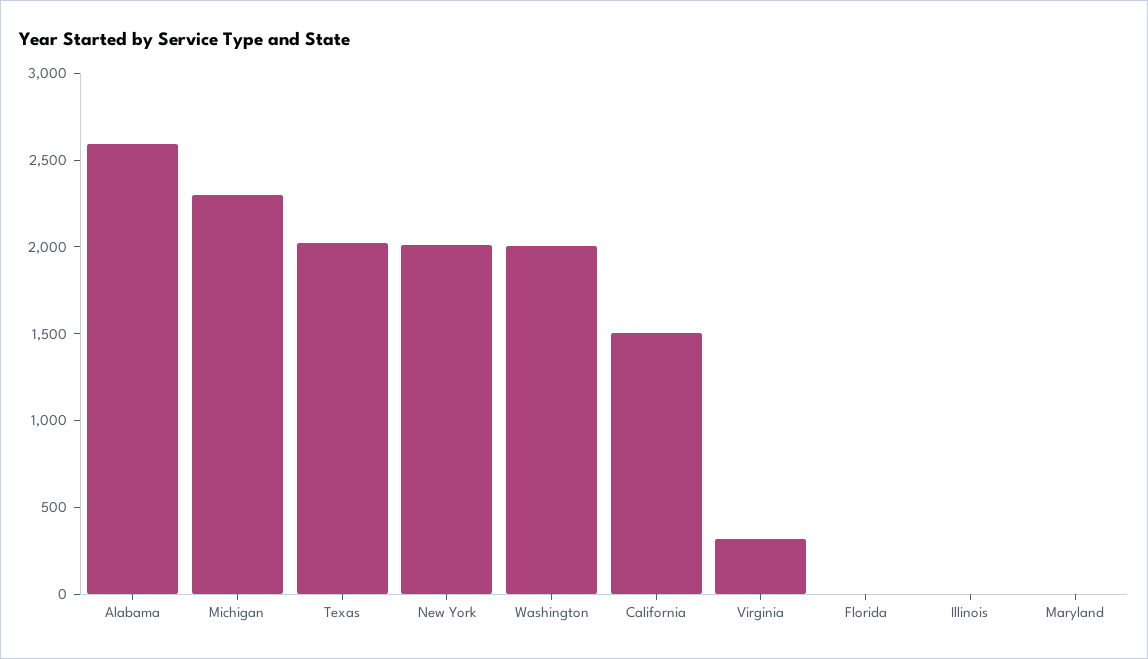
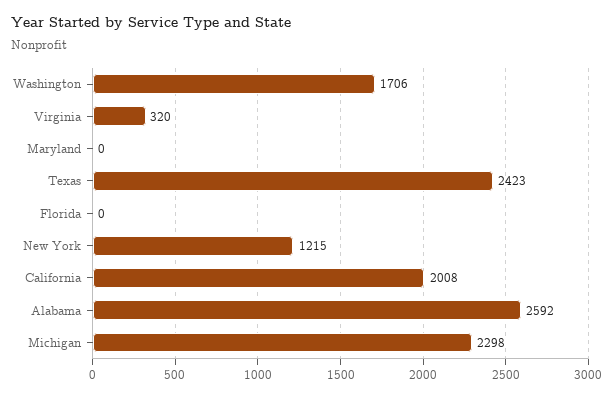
Texas: 2000 -> 2423
New York: 2000 -> 1215
Washington: 2000 -> 1706
California: 1500 -> 2008
Illinois: 0 -> none

